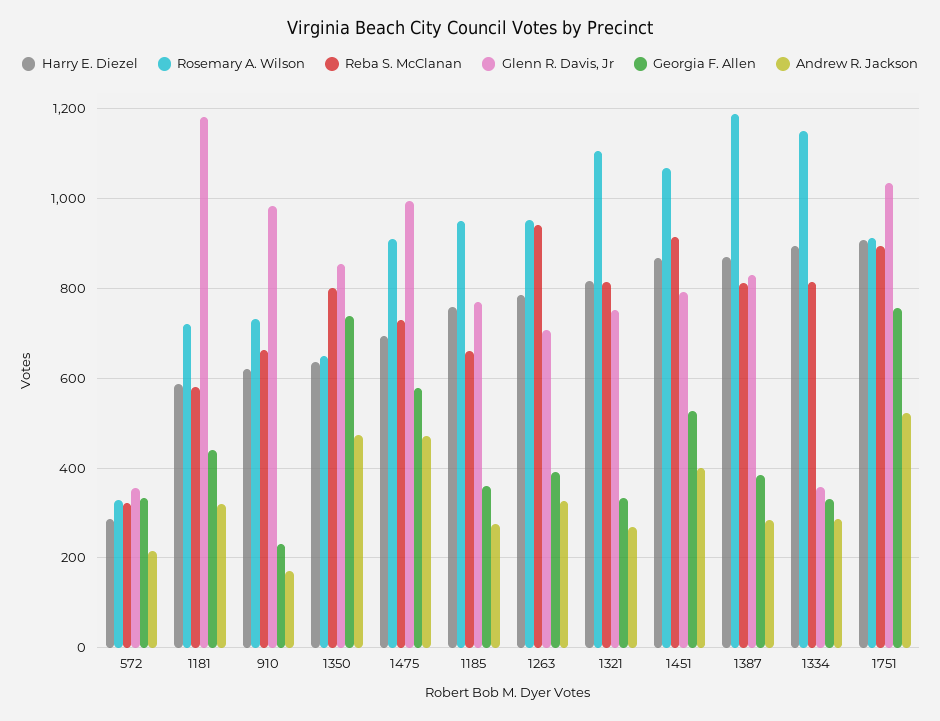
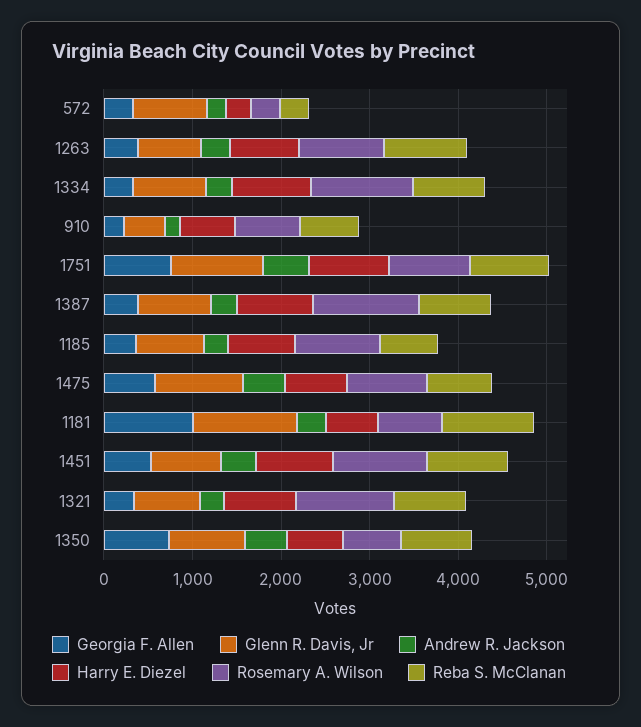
Glenn R. Davis, Jr, 572: 360 -> 800
Reba S. McClanan, 1181: 580 -> 1000
Georgia F. Allen, 1181: 440 -> 1000
Glenn R. Davis, Jr, 910: 980 -> 400
Glenn R. Davis, Jr, 1334: 360 -> 800

